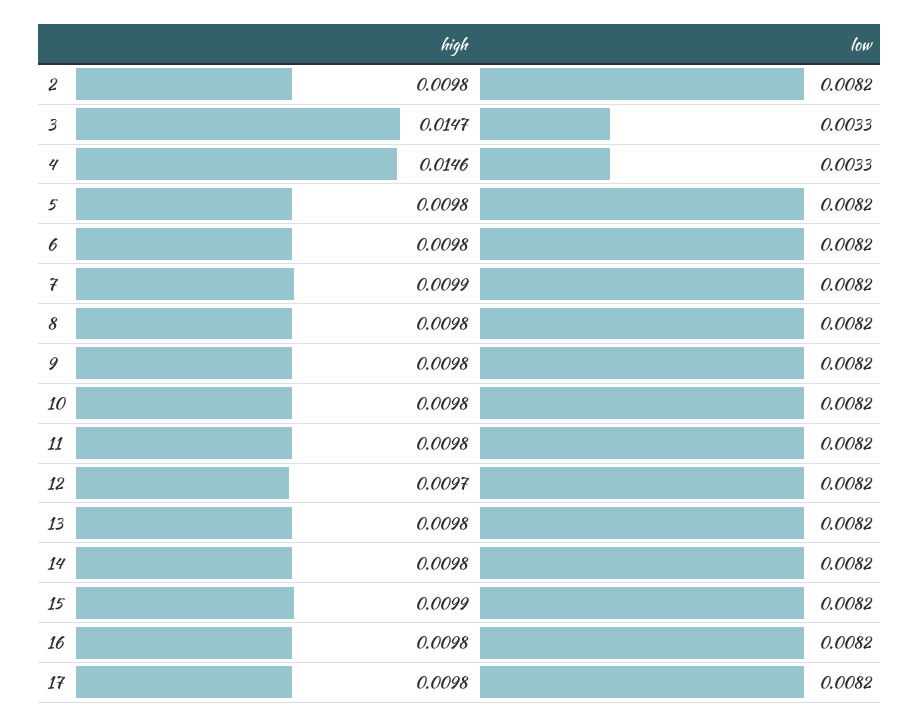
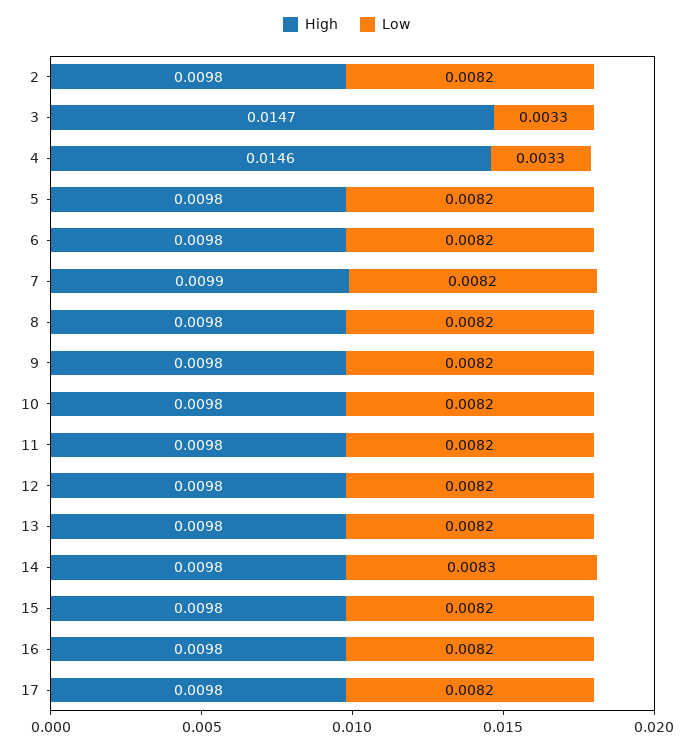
high, 12: 0.0097 -> 0.0098
low, 14: 0.0082 -> 0.0083
high, 15: 0.0099 -> 0.0098

